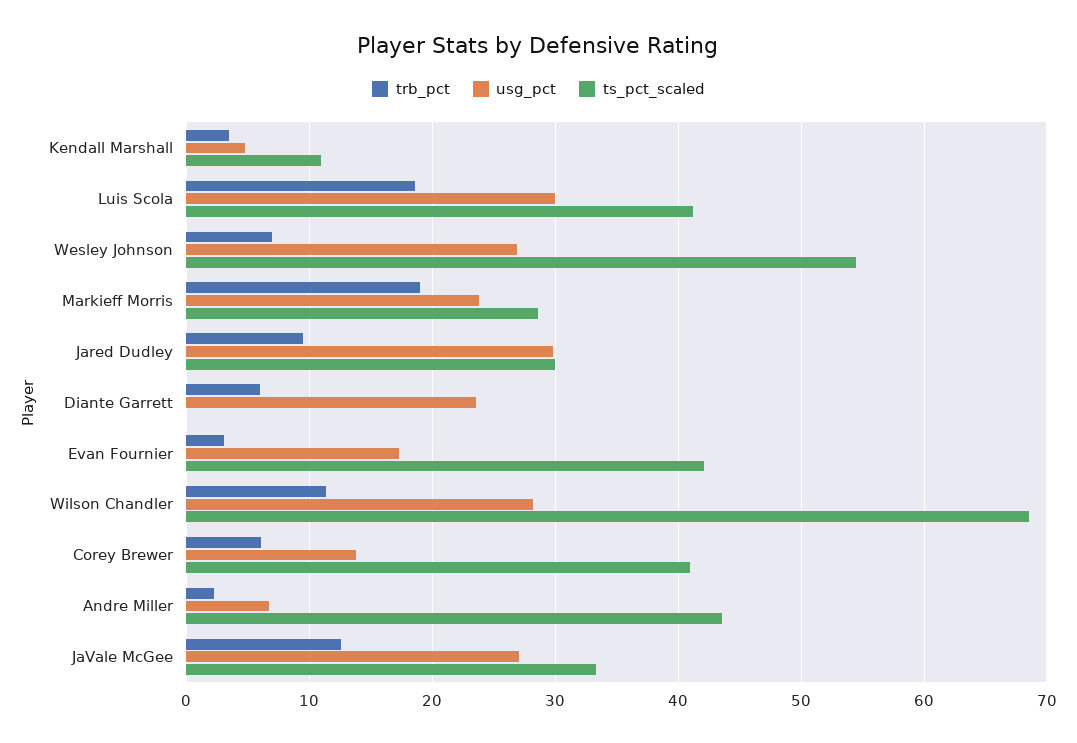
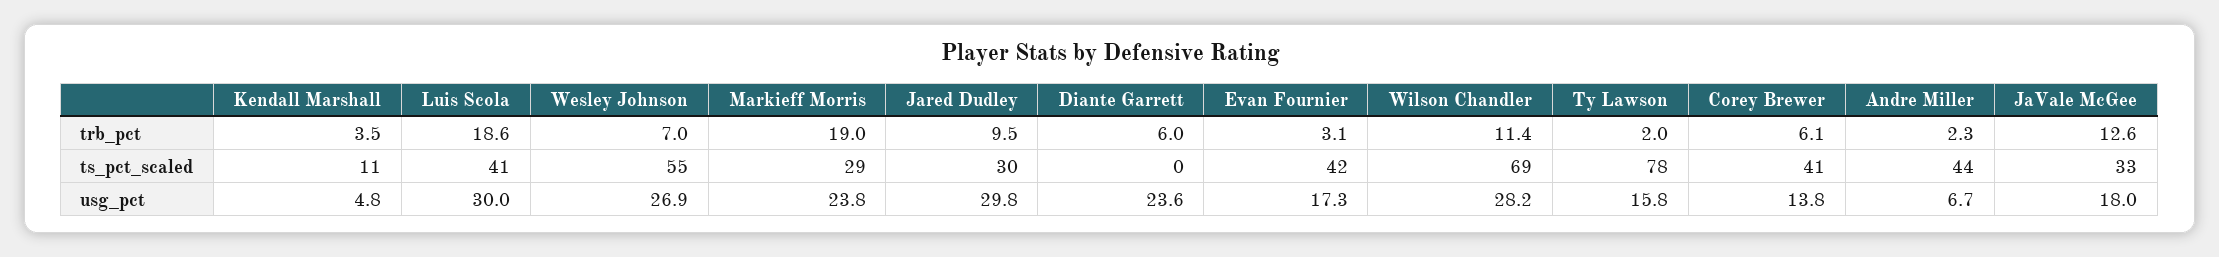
usg_pct, JaVale McGee: 27 -> 18
trb_pct, Ty Lawson: none -> 2
ts_pct_scaled, Ty Lawson: none -> 78
usg_pct, Ty Lawson: none -> 15.8

